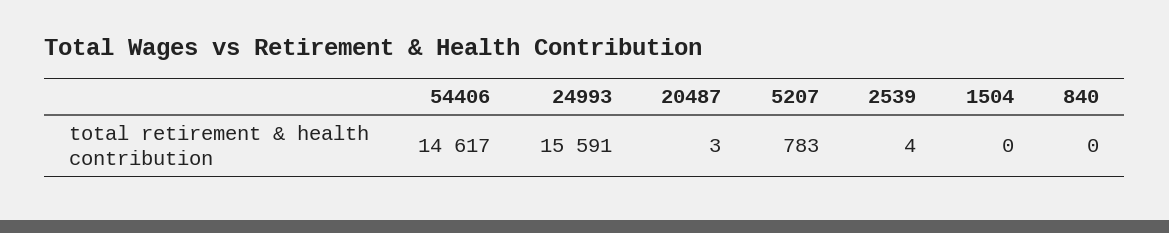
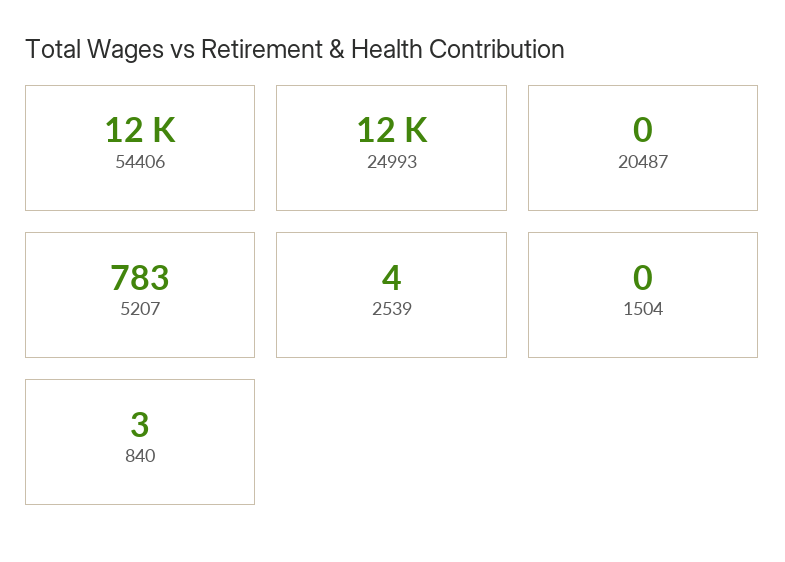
54406: 14617 -> 12000
24993: 15591 -> 12000
20487: 3 -> 0
840: 0 -> 3

